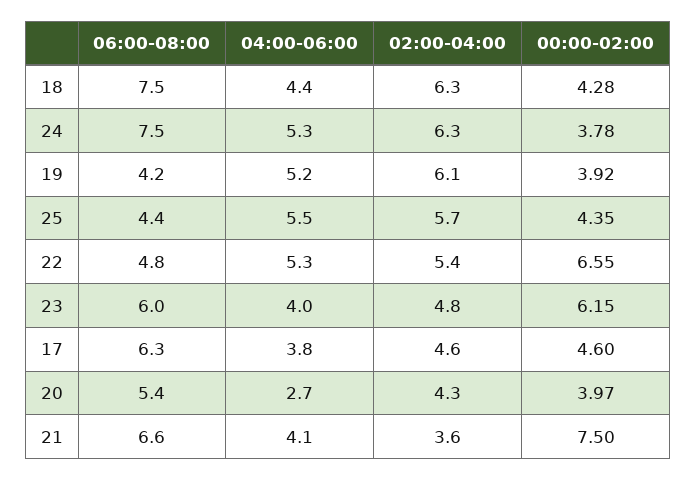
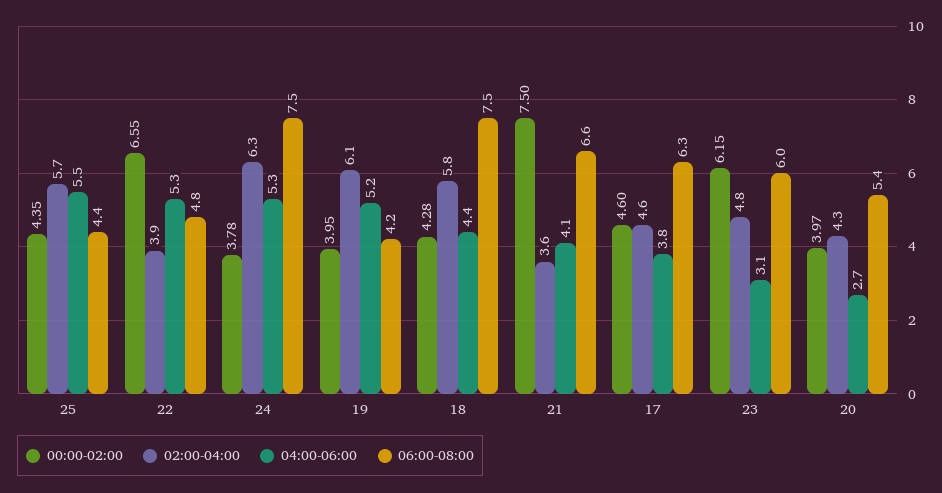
02:00-04:00, 18: 6.3 -> 5.8
00:00-02:00, 19: 3.92 -> 3.95
02:00-04:00, 22: 5.4 -> 3.9
04:00-06:00, 23: 4 -> 3.1

